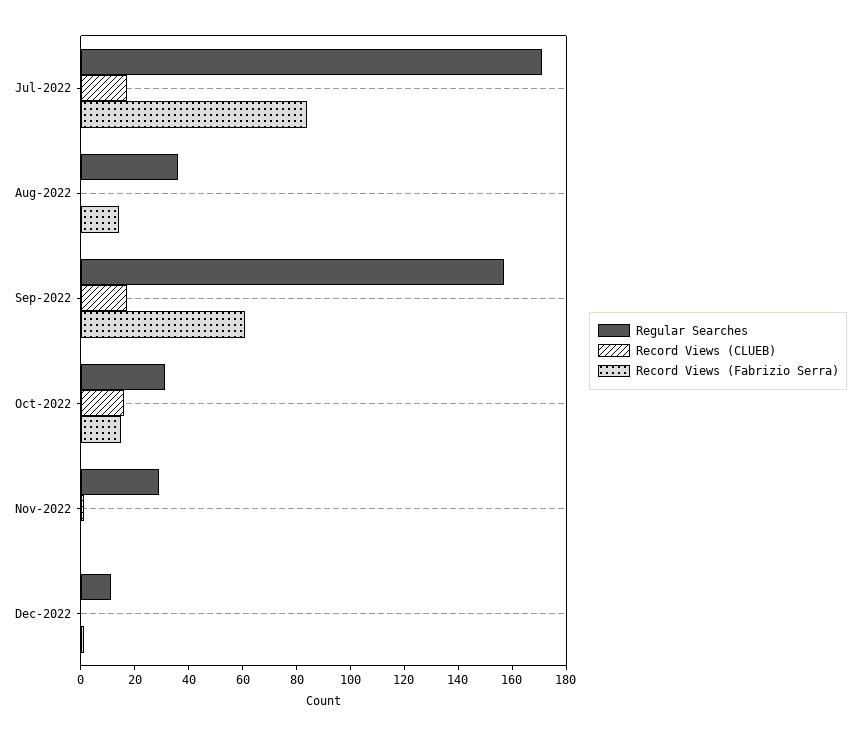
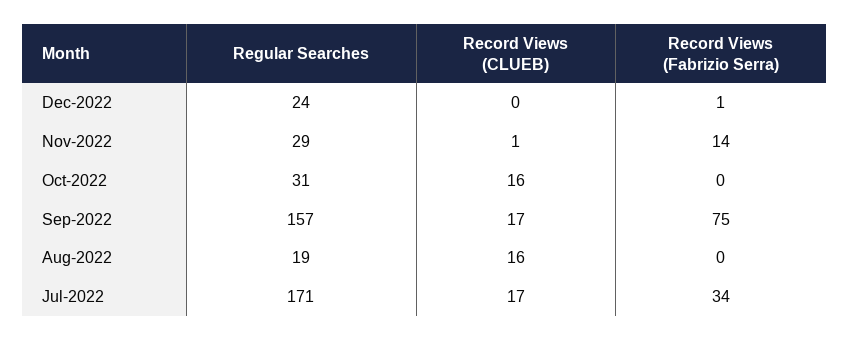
Record Views (Fabrizio Serra), Jul-2022: 85 -> 34
Regular Searches, Aug-2022: 35 -> 19
Record Views (CLUEB), Aug-2022: 0 -> 16
Record Views (Fabrizio Serra), Aug-2022: 15 -> 0
Record Views (Fabrizio Serra), Sep-2022: 60 -> 75
Record Views (Fabrizio Serra), Oct-2022: 15 -> 0
Record Views (Fabrizio Serra), Nov-2022: 0 -> 14
Regular Searches, Dec-2022: 10 -> 24

